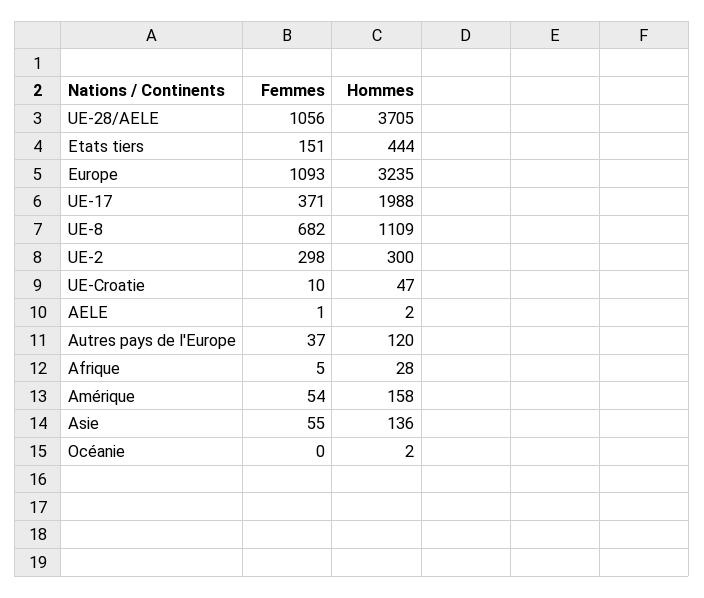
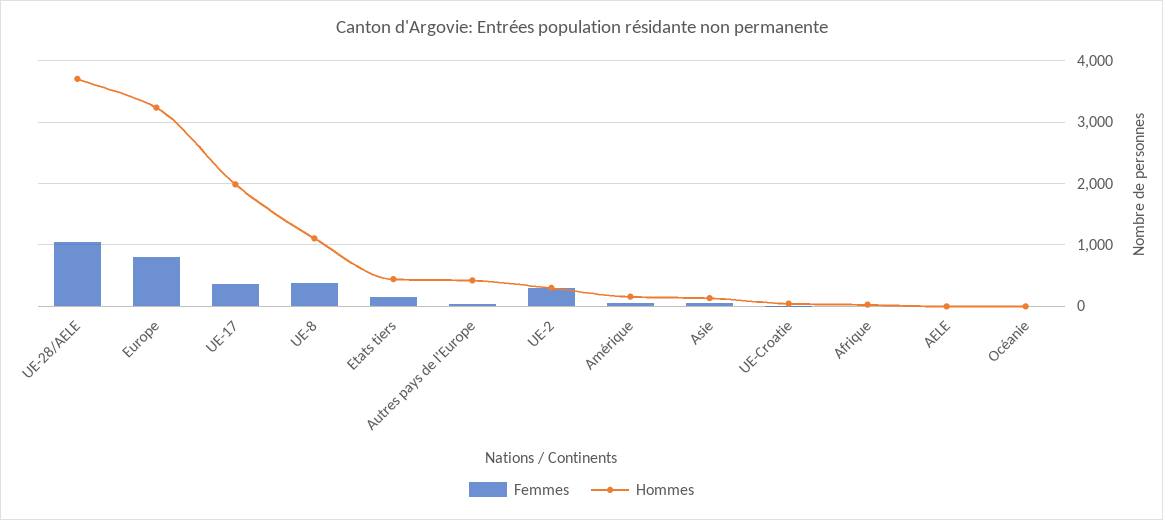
Femmes, Europe: 1093 -> 800
Femmes, UE-8: 682 -> 400
Hommes, Autres pays de l'Europe: 120 -> 400

